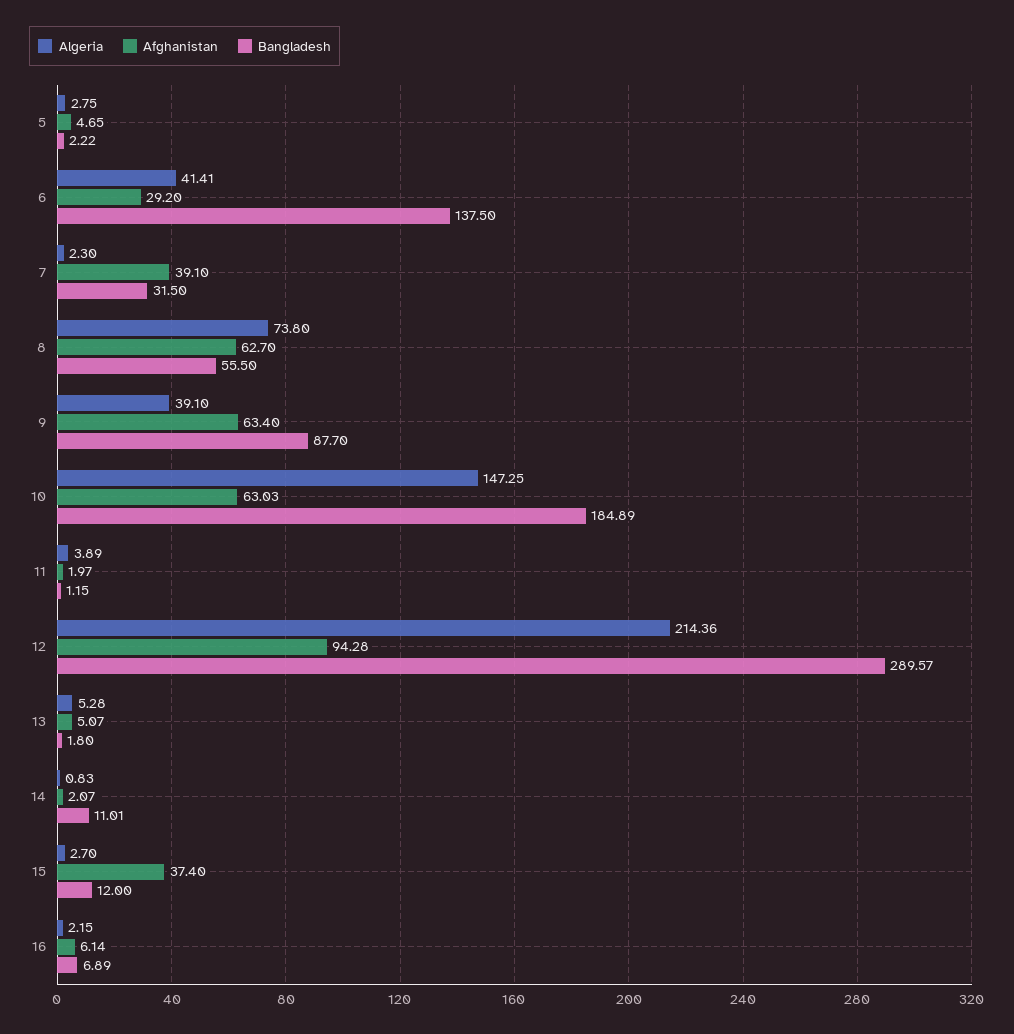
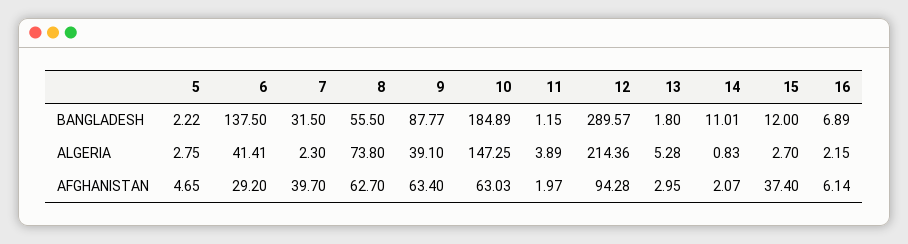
Afghanistan, 7: 39.1 -> 39.7
Bangladesh, 9: 87.7 -> 87.77
Afghanistan, 13: 5.07 -> 2.95

